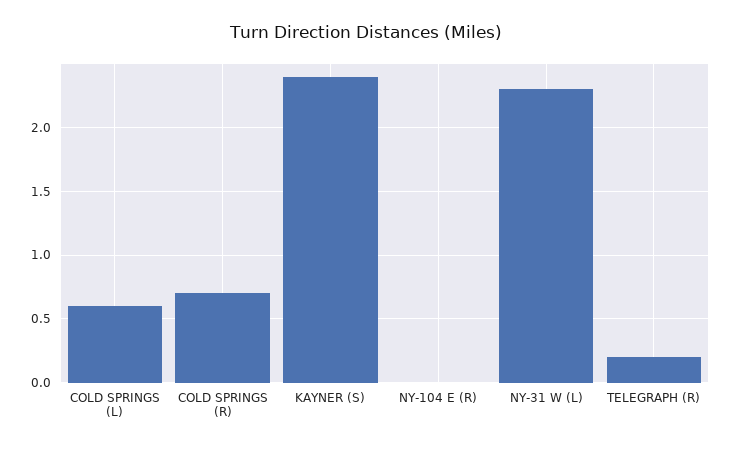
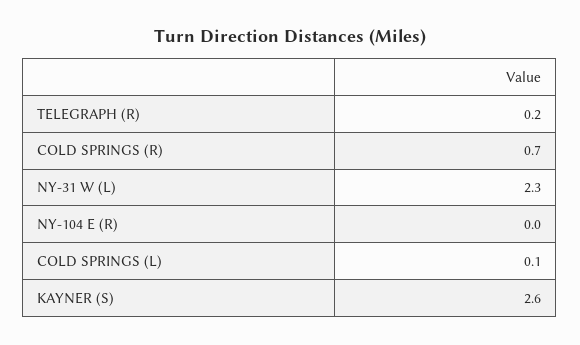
COLD SPRINGS (L): 0.6 -> 0.1
KAYNER (S): 2.4 -> 2.6

